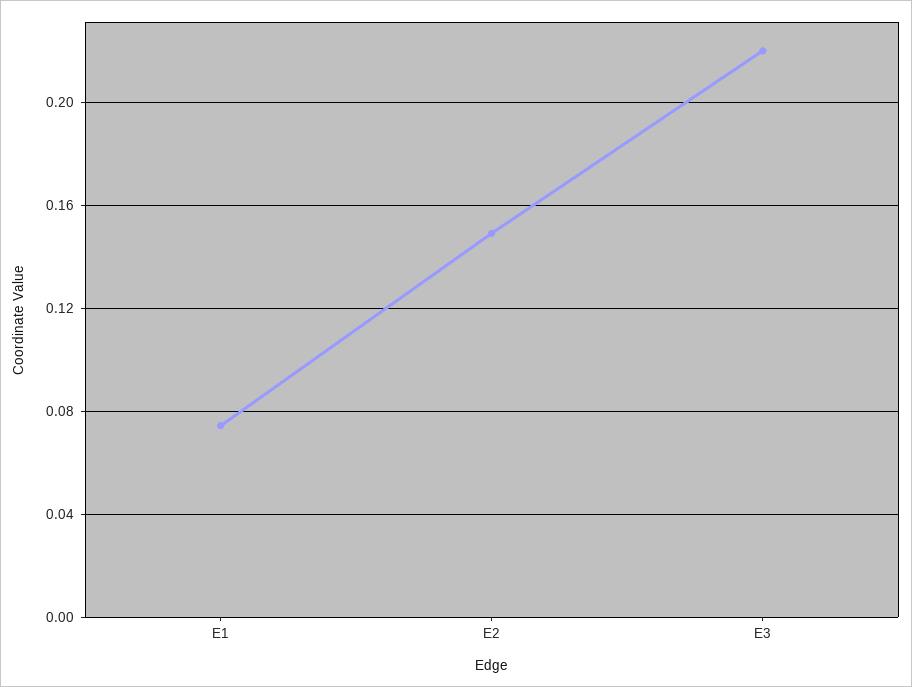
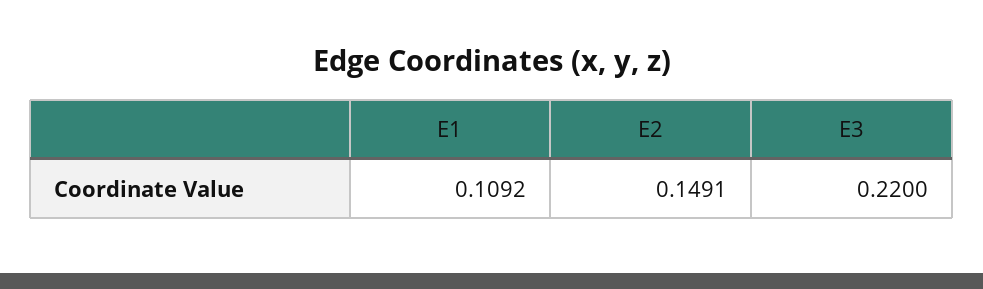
E1: 0.075 -> 0.1092

